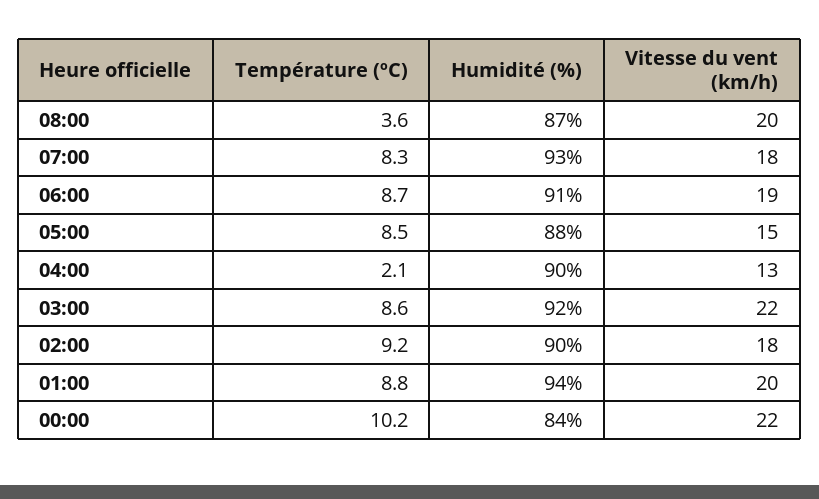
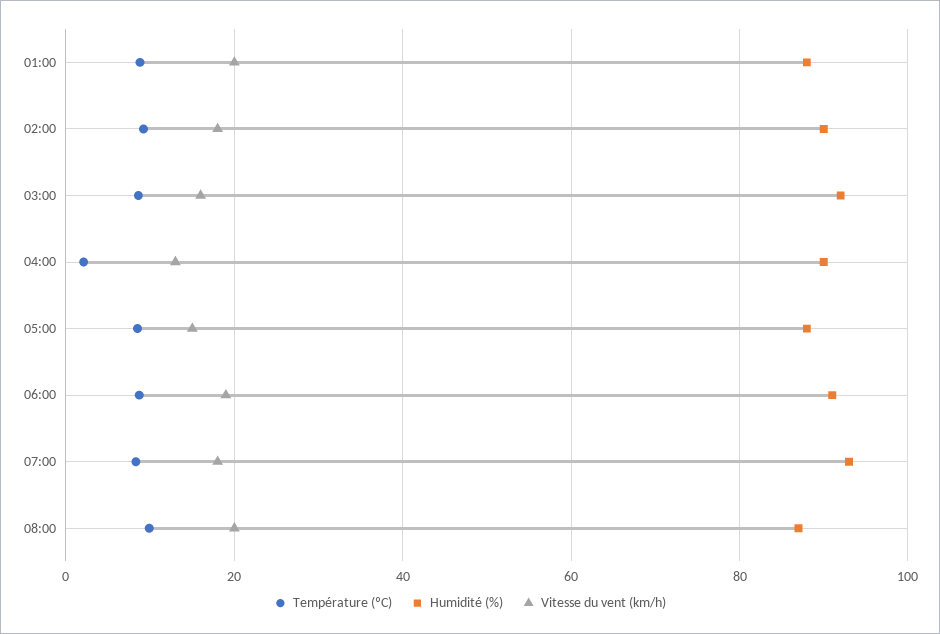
Température (ºC), 08:00: 3.6 -> 10
Vitesse du vent (km/h), 03:00: 22 -> 16
Humidité (%), 01:00: 94 -> 88
Température (ºC), 00:00: 10.2 -> none
Humidité (%), 00:00: 84 -> none
Vitesse du vent (km/h), 00:00: 22 -> none

